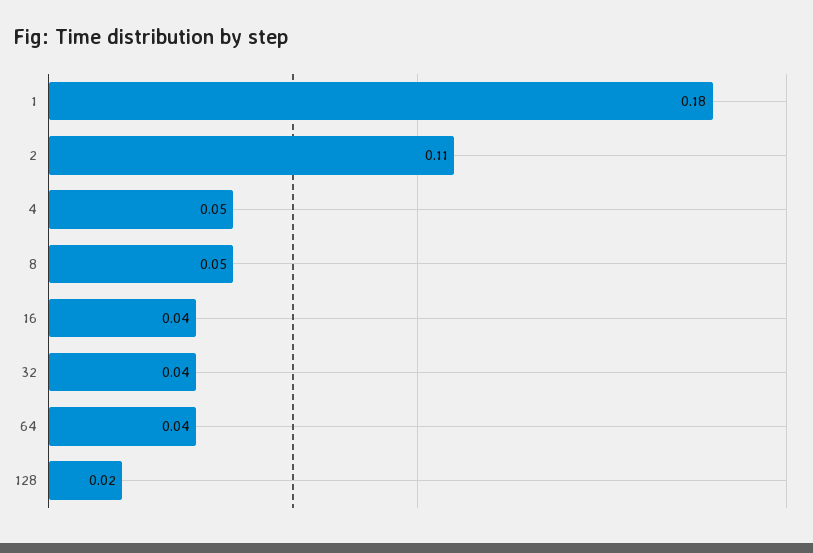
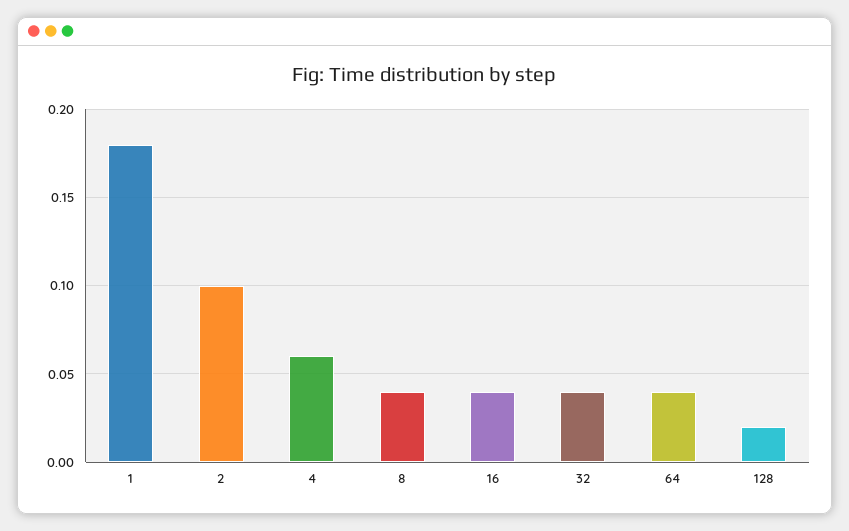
2: 0.11 -> 0.1
4: 0.05 -> 0.06
8: 0.05 -> 0.04

